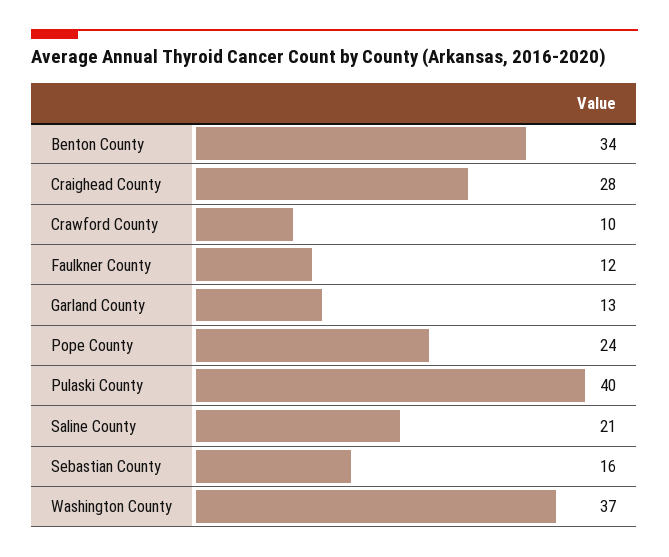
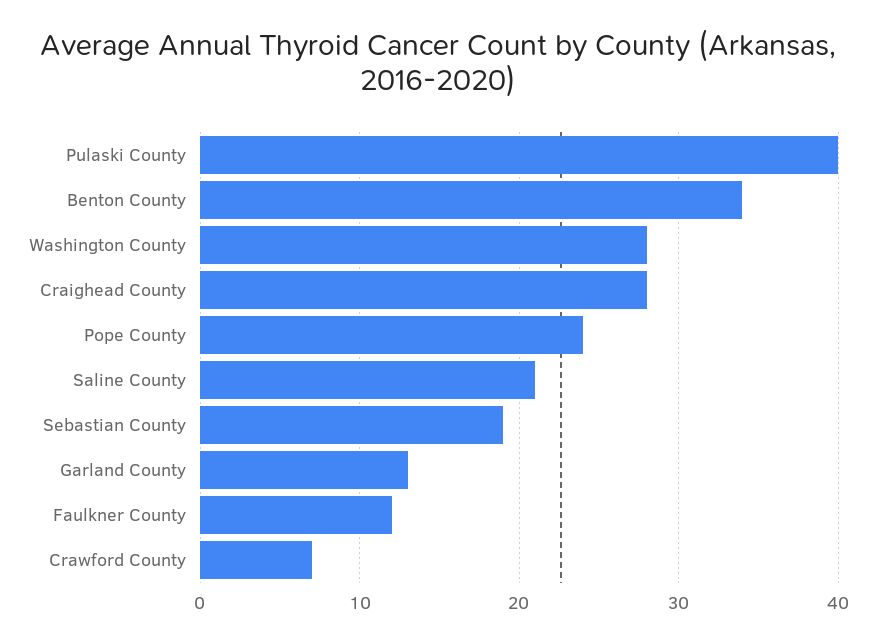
Crawford County: 10 -> 7
Sebastian County: 16 -> 19
Washington County: 37 -> 28

